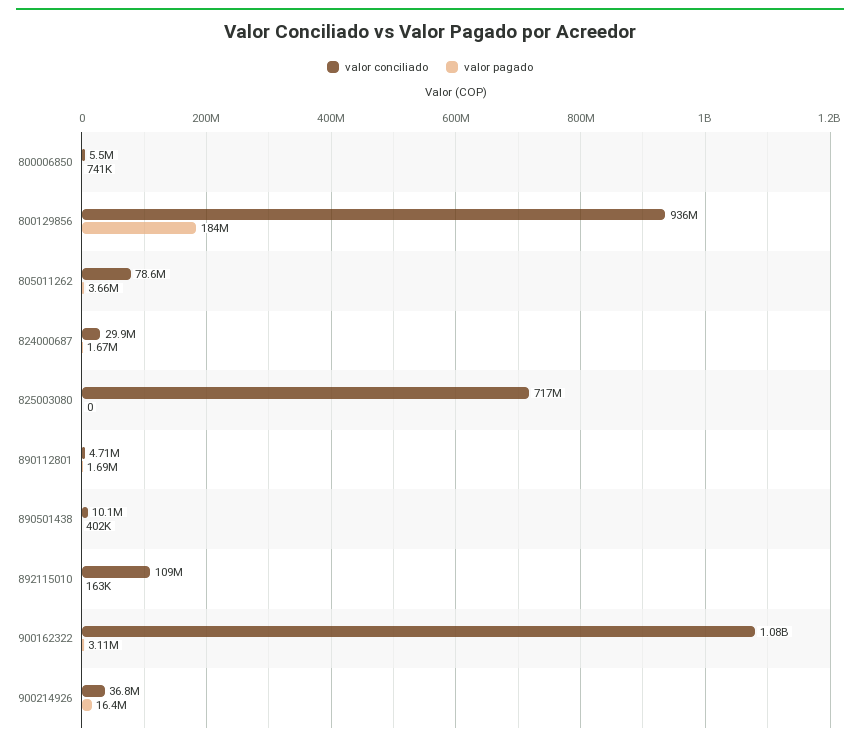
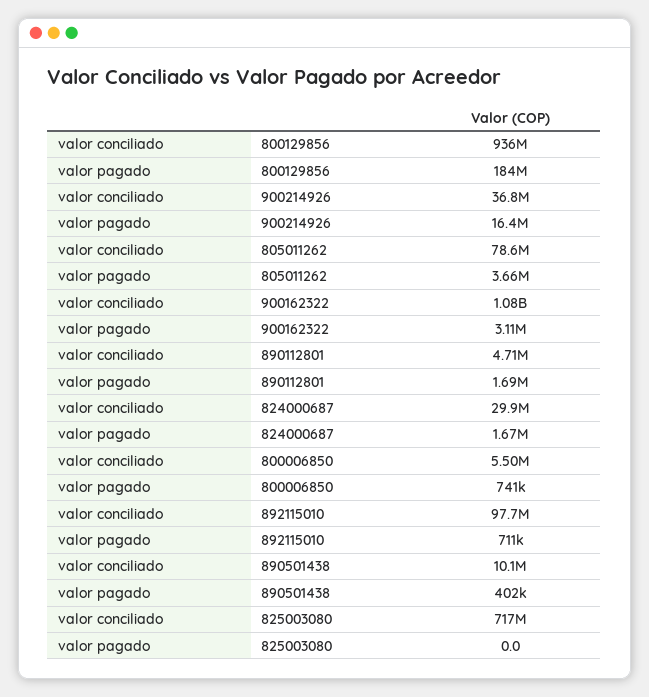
valor conciliado, 892115010: 109000000 -> 97700000
valor pagado, 892115010: 163000 -> 711000

